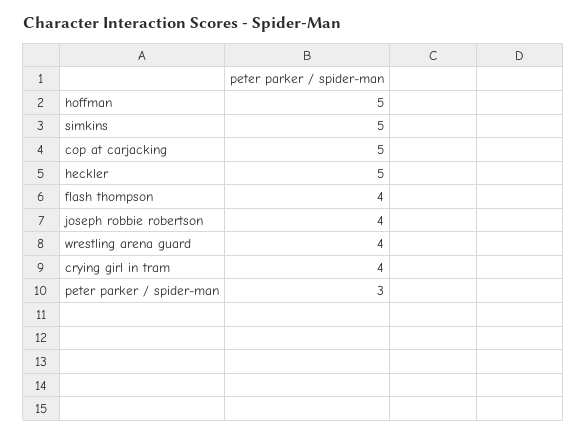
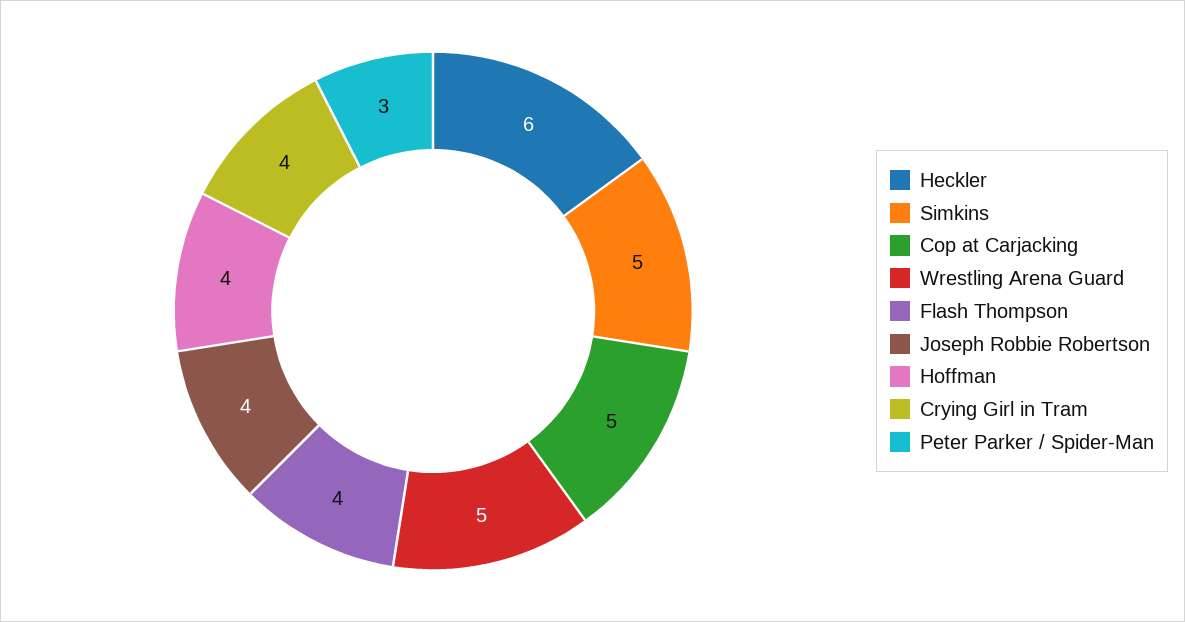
hoffman: 5 -> 4
heckler: 5 -> 6
wrestling arena guard: 4 -> 5

